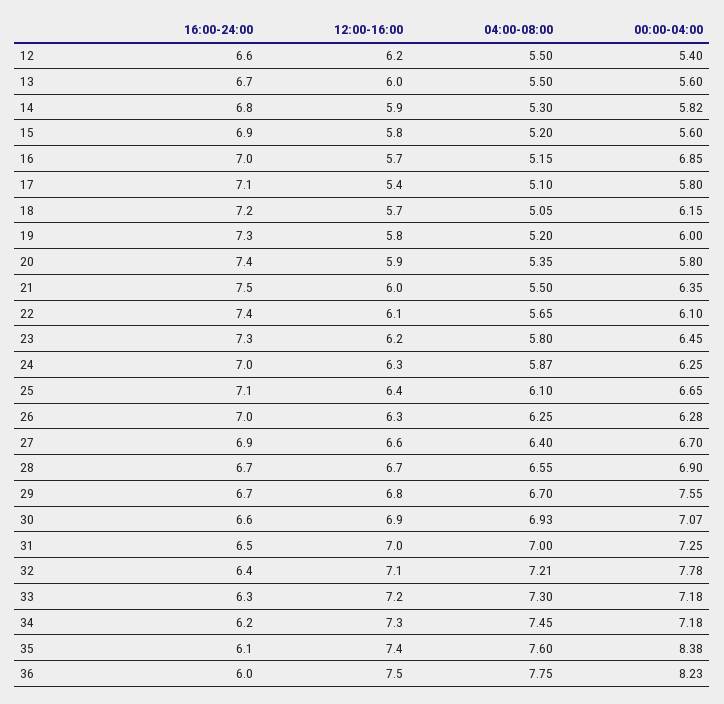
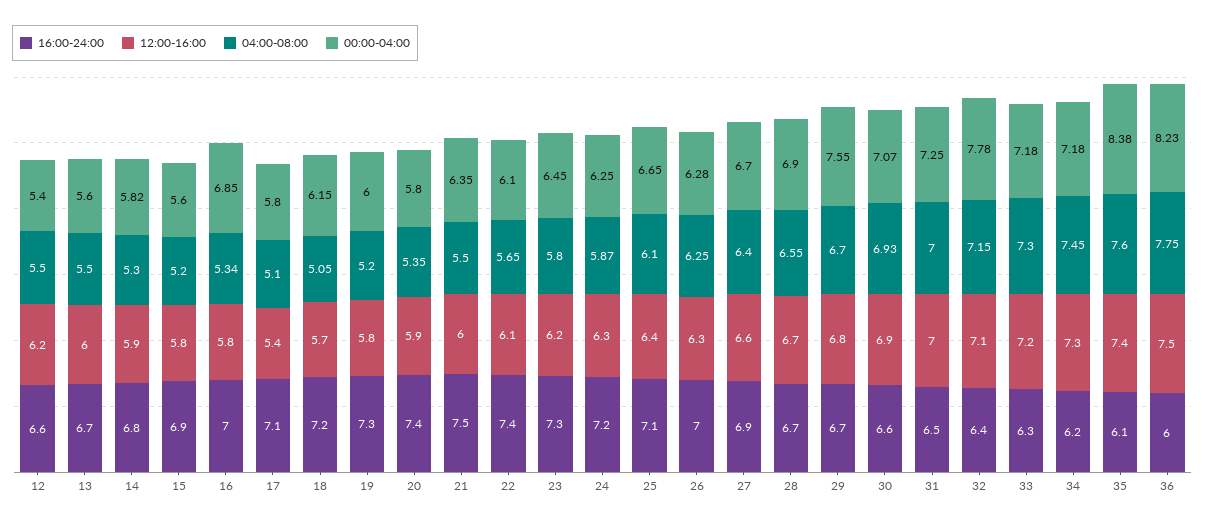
12:00-16:00, 16: 5.7 -> 5.8
04:00-08:00, 16: 5.15 -> 5.34
16:00-24:00, 24: 7 -> 7.2
04:00-08:00, 32: 7.21 -> 7.15

